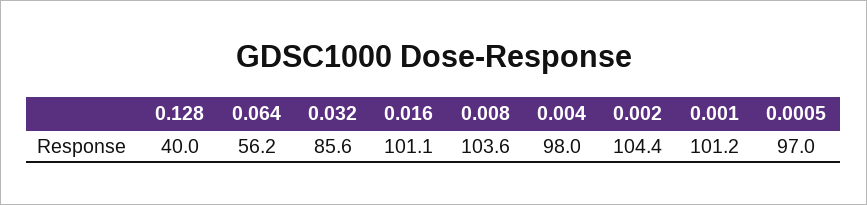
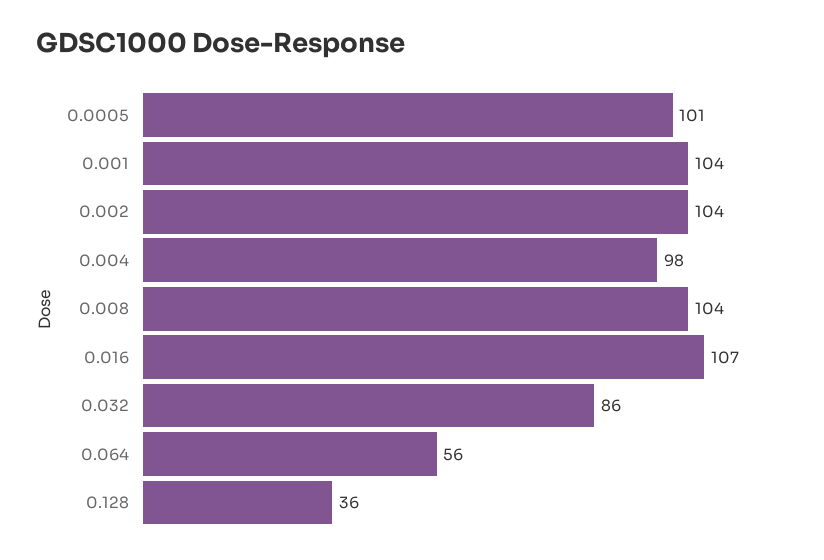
0.128: 40 -> 36
0.016: 101.1 -> 107
0.001: 101.2 -> 104
0.0005: 97 -> 101

